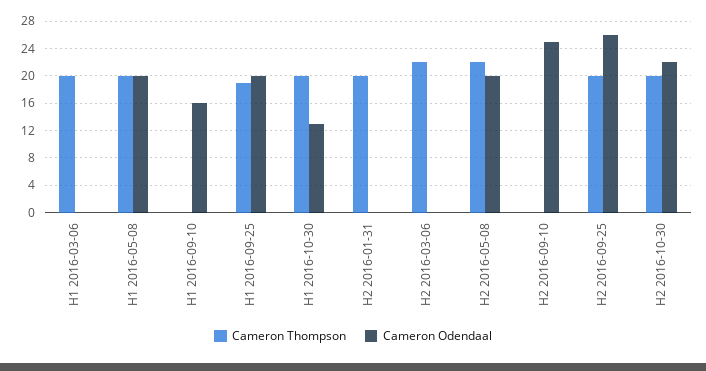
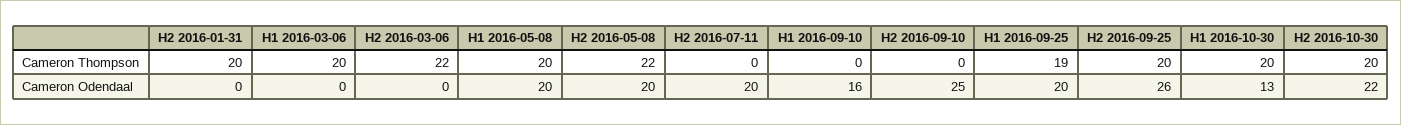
Cameron Thompson, H2 2016-07-11: none -> 0
Cameron Odendaal, H2 2016-07-11: none -> 20

